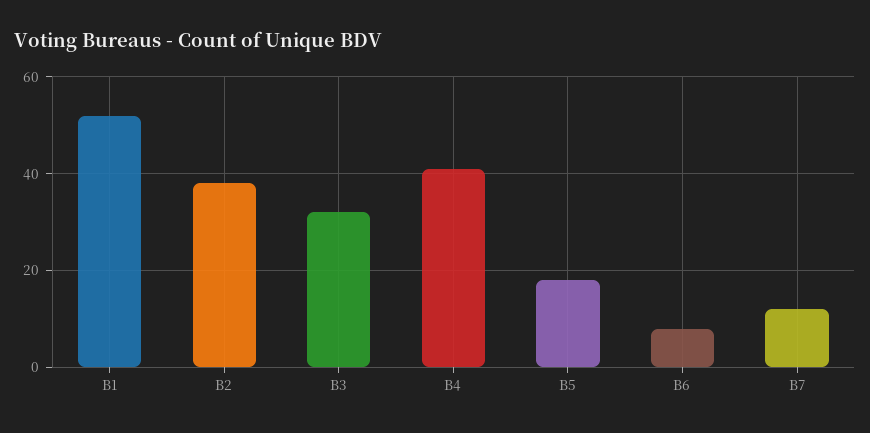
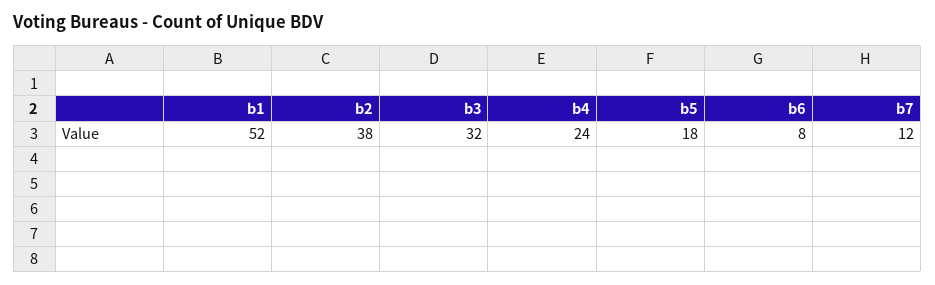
B4: 40 -> 24

